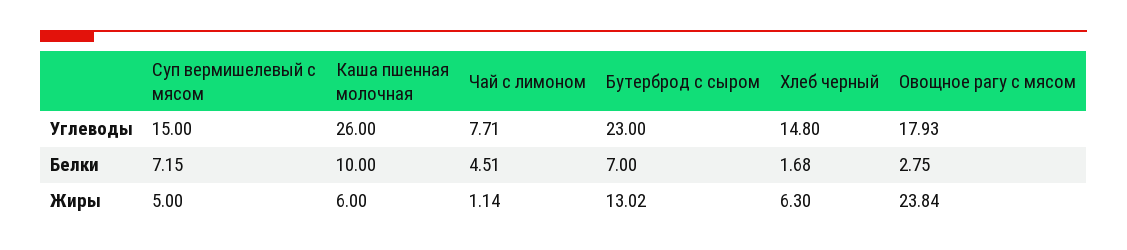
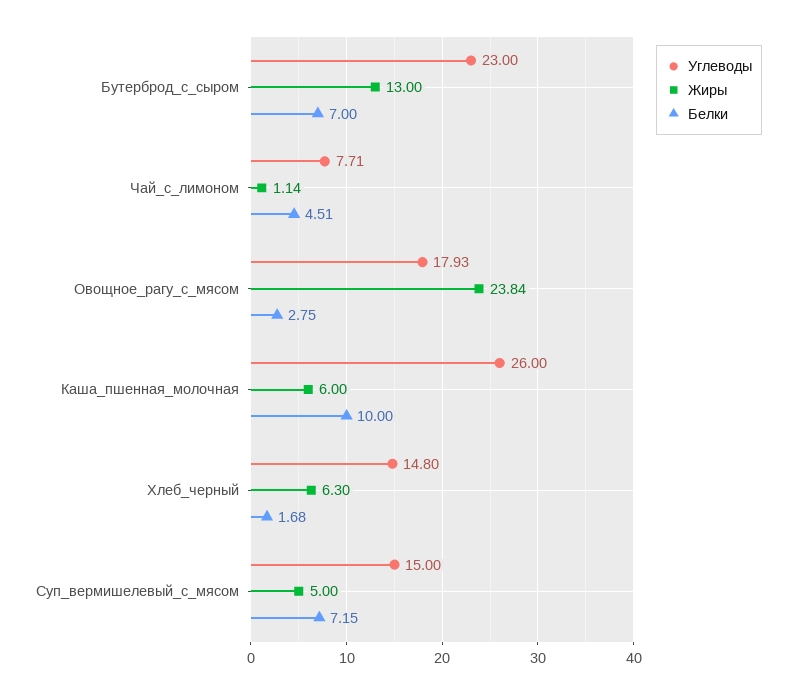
Жиры, Бутерброд с сыром: 13.02 -> 13

